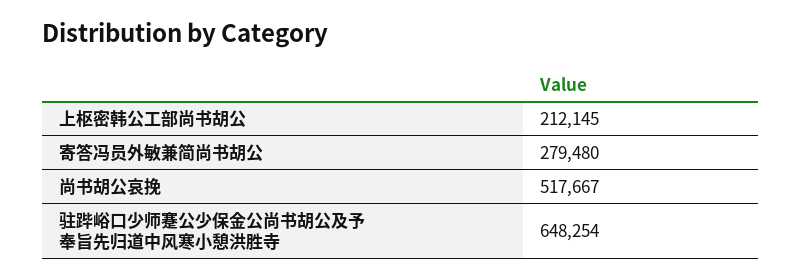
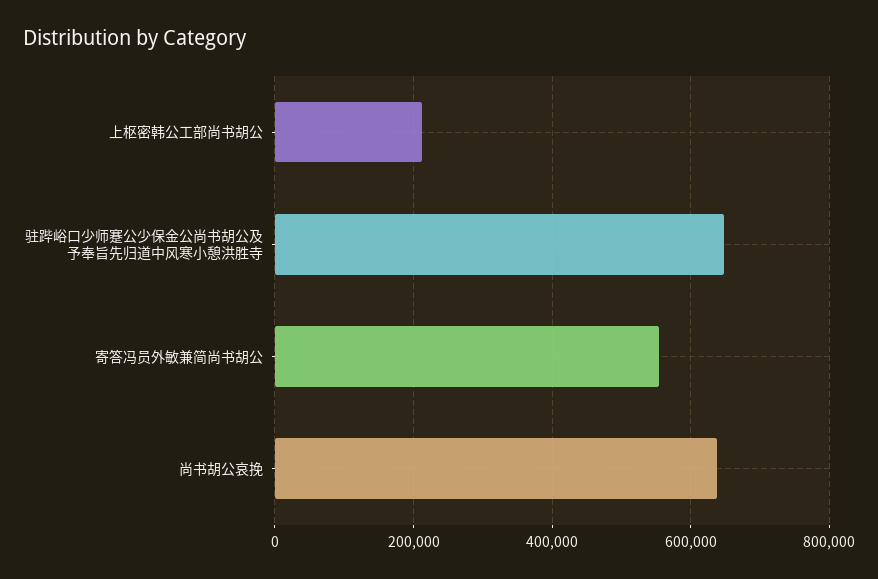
寄答冯员外敏兼简尚书胡公: 279480 -> 560000
尚书胡公哀挽: 517667 -> 640000

